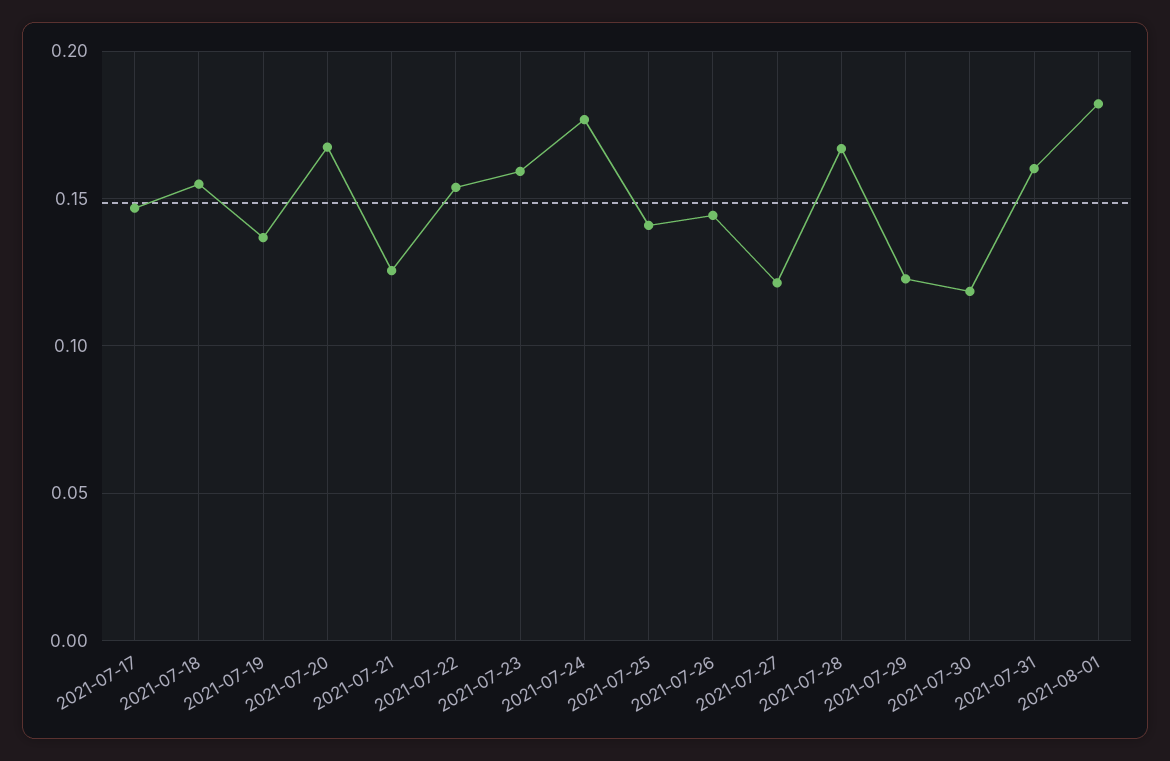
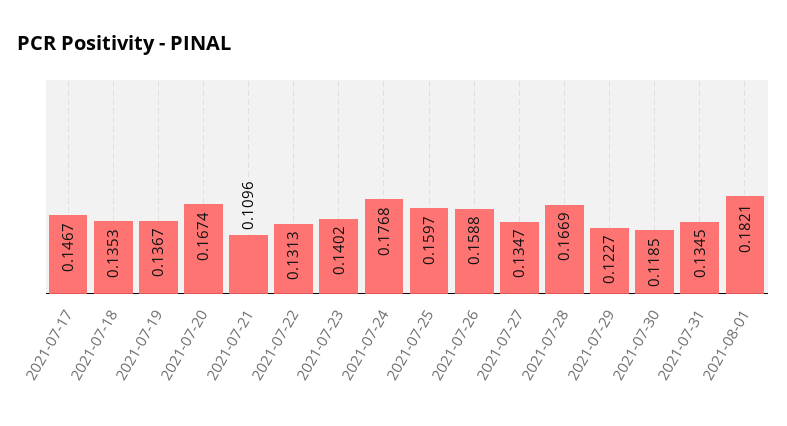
2021-07-18: 0.155 -> 0.1353
2021-07-21: 0.125 -> 0.1096
2021-07-22: 0.155 -> 0.1313
2021-07-23: 0.16 -> 0.1402
2021-07-25: 0.14 -> 0.1597
2021-07-26: 0.145 -> 0.1588
2021-07-27: 0.12 -> 0.1347
2021-07-31: 0.16 -> 0.1345

